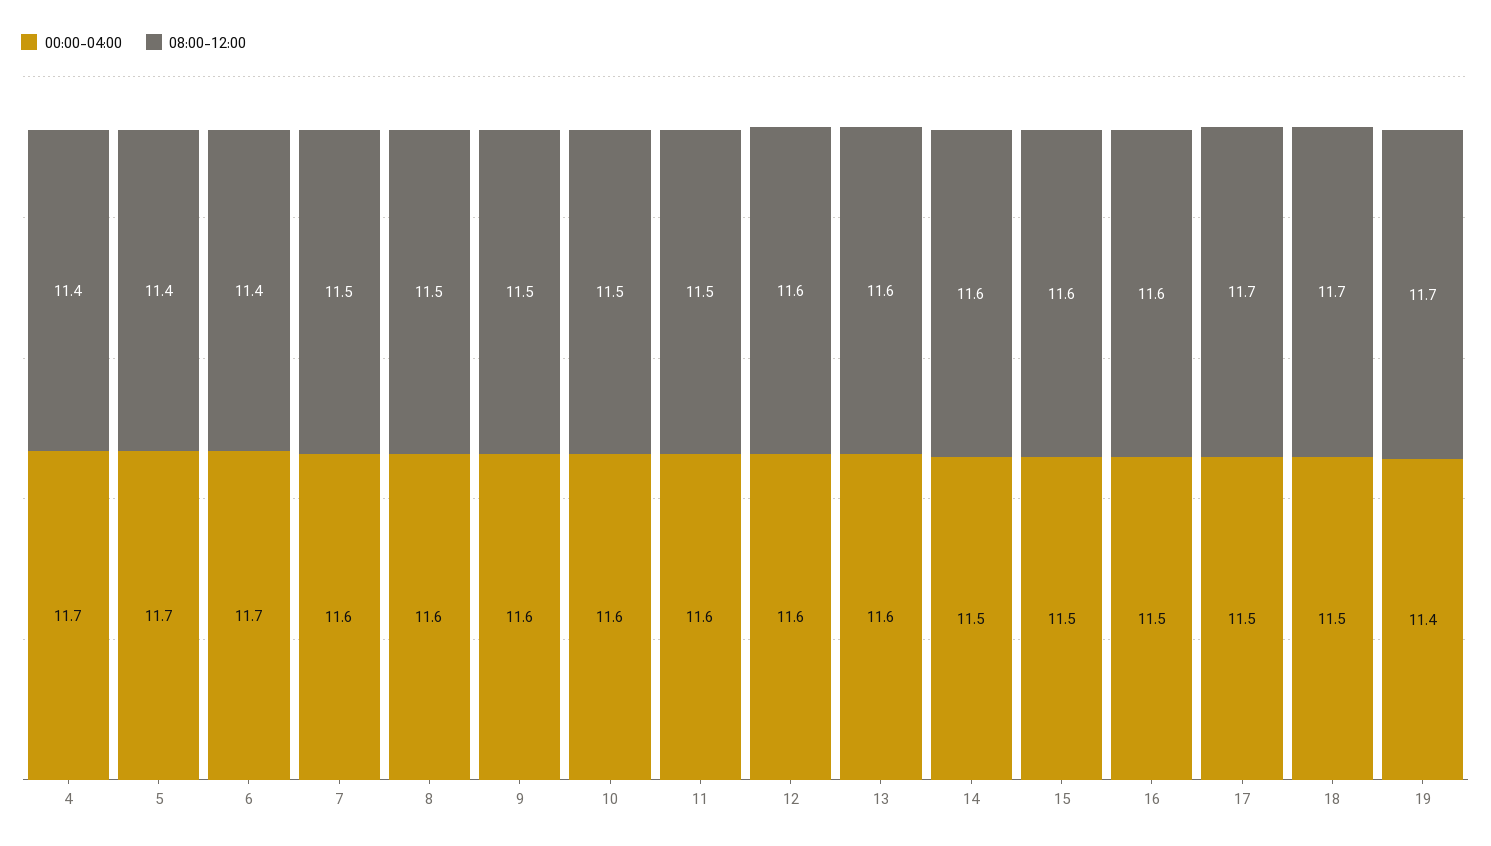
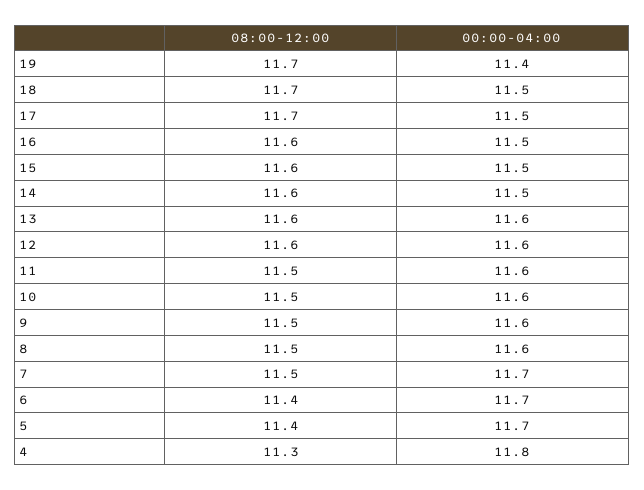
00:00-04:00, 4: 11.7 -> 11.8
08:00-12:00, 4: 11.4 -> 11.3
00:00-04:00, 7: 11.6 -> 11.7

